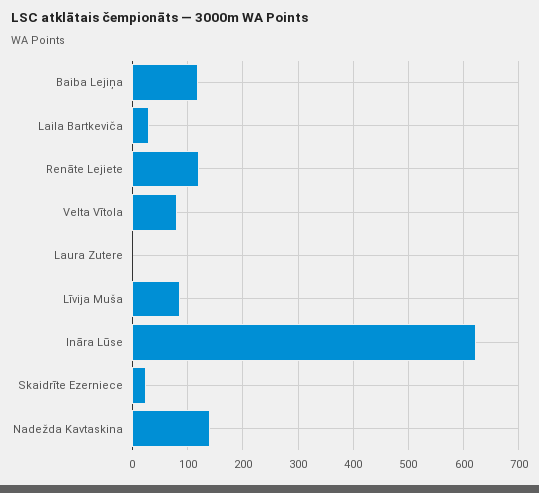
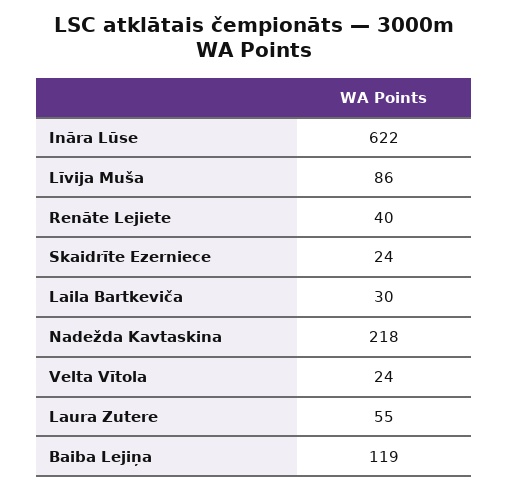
Renāte Lejiete: 120 -> 40
Velta Vītola: 80 -> 24
Laura Zutere: 0 -> 55
Nadežda Kavtaskina: 140 -> 218

